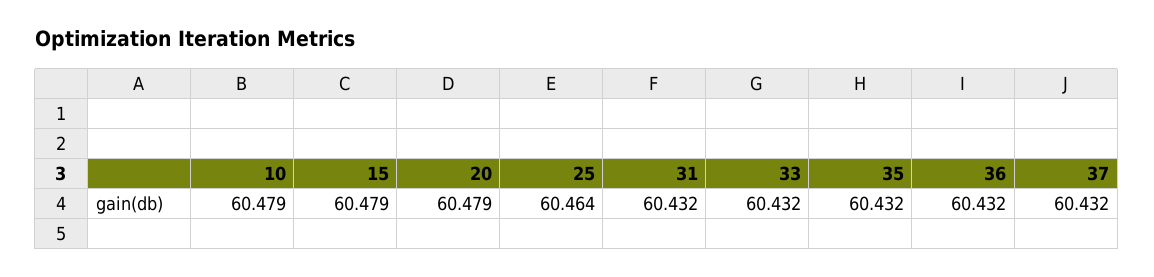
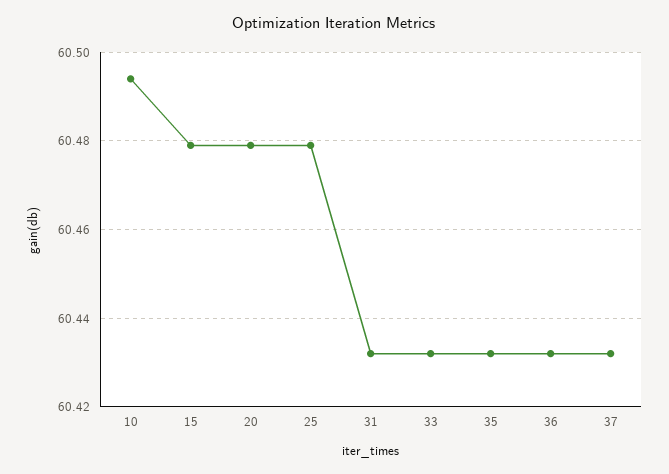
10: 60.479 -> 60.495
25: 60.464 -> 60.48

